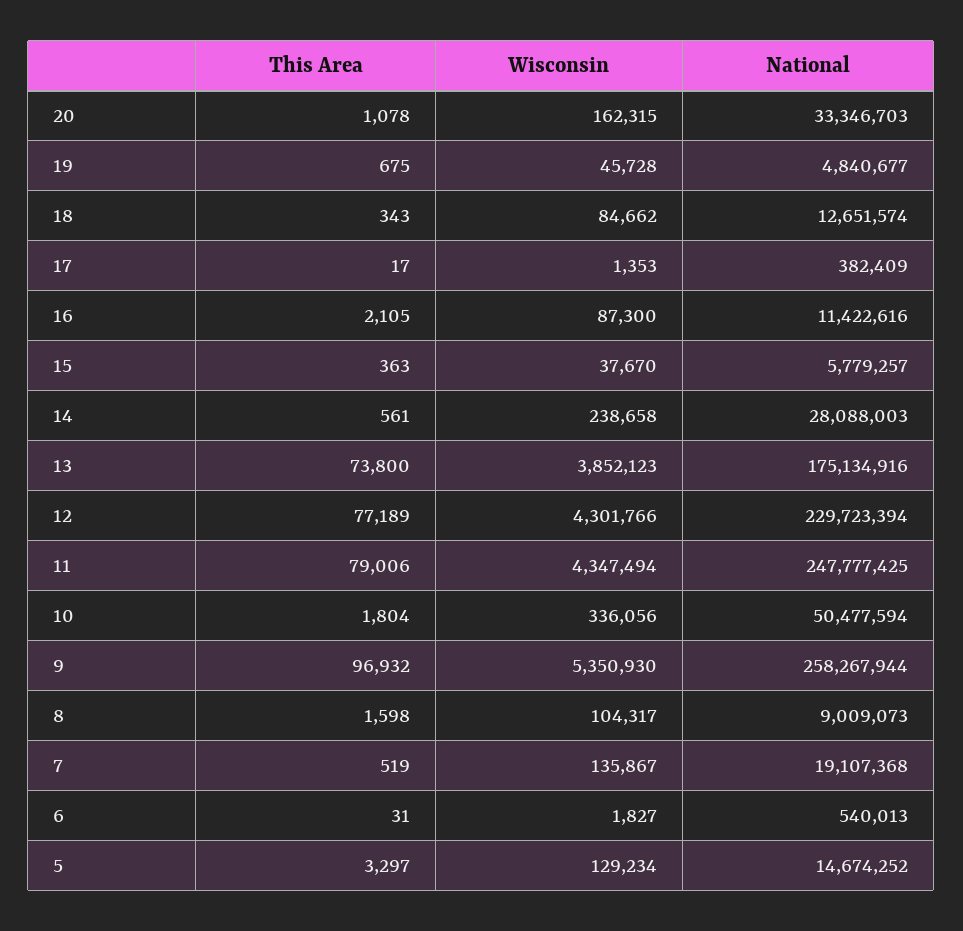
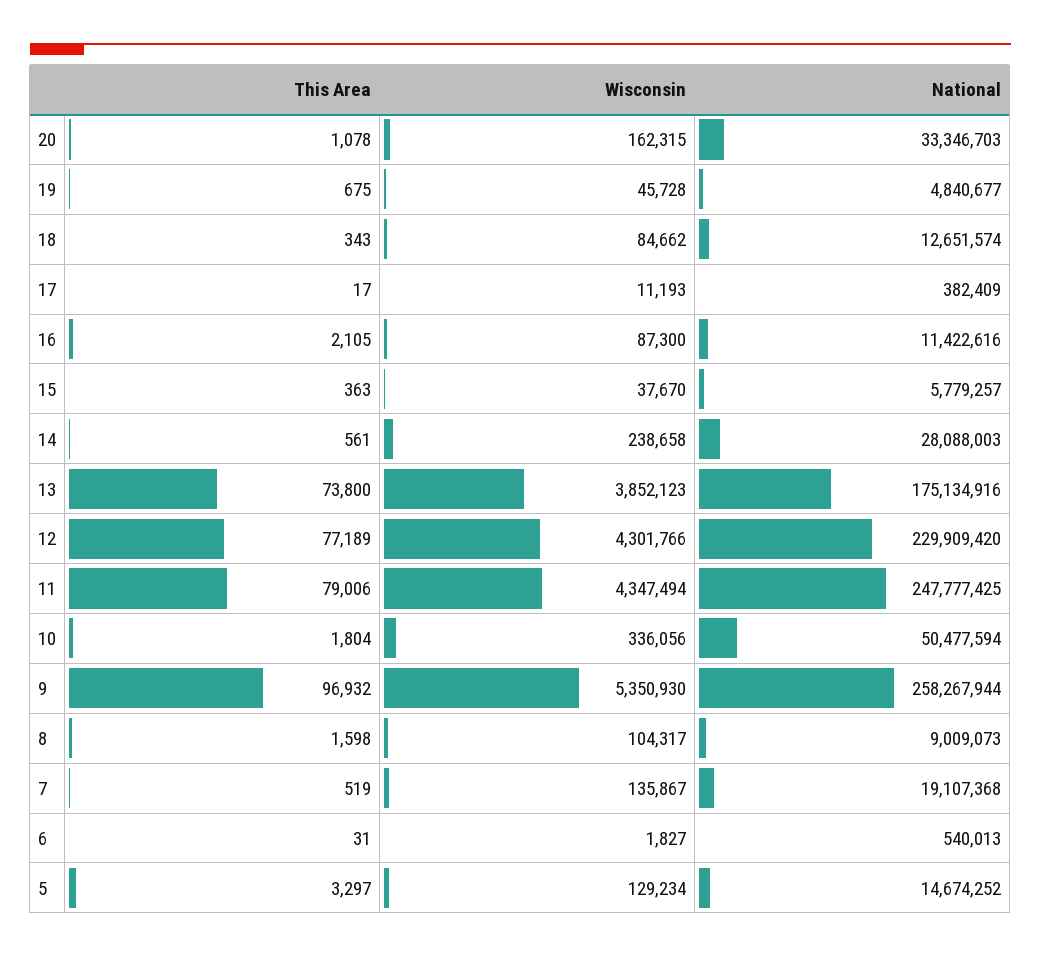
Wisconsin, 17: 1353 -> 11193
National, 12: 229723394 -> 229909420

